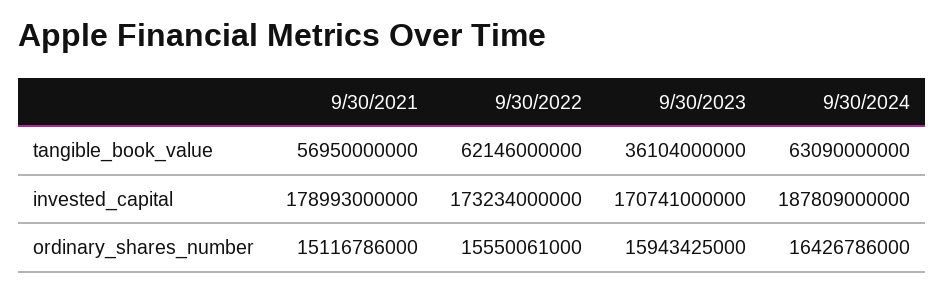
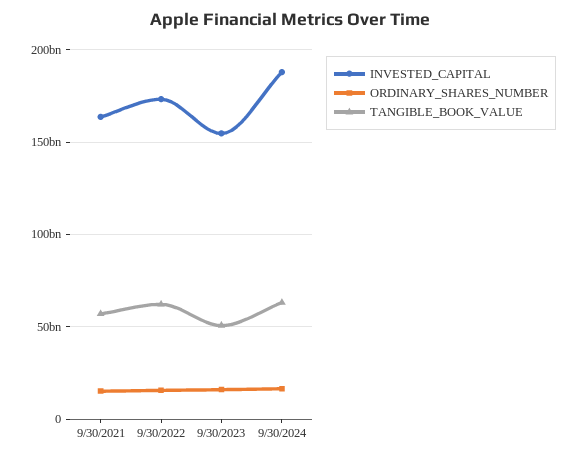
tangible_book_value, 9/30/2023: 36104000000 -> 50000000000
invested_capital, 9/30/2021: 178993000000 -> 165000000000
invested_capital, 9/30/2023: 170741000000 -> 155000000000

